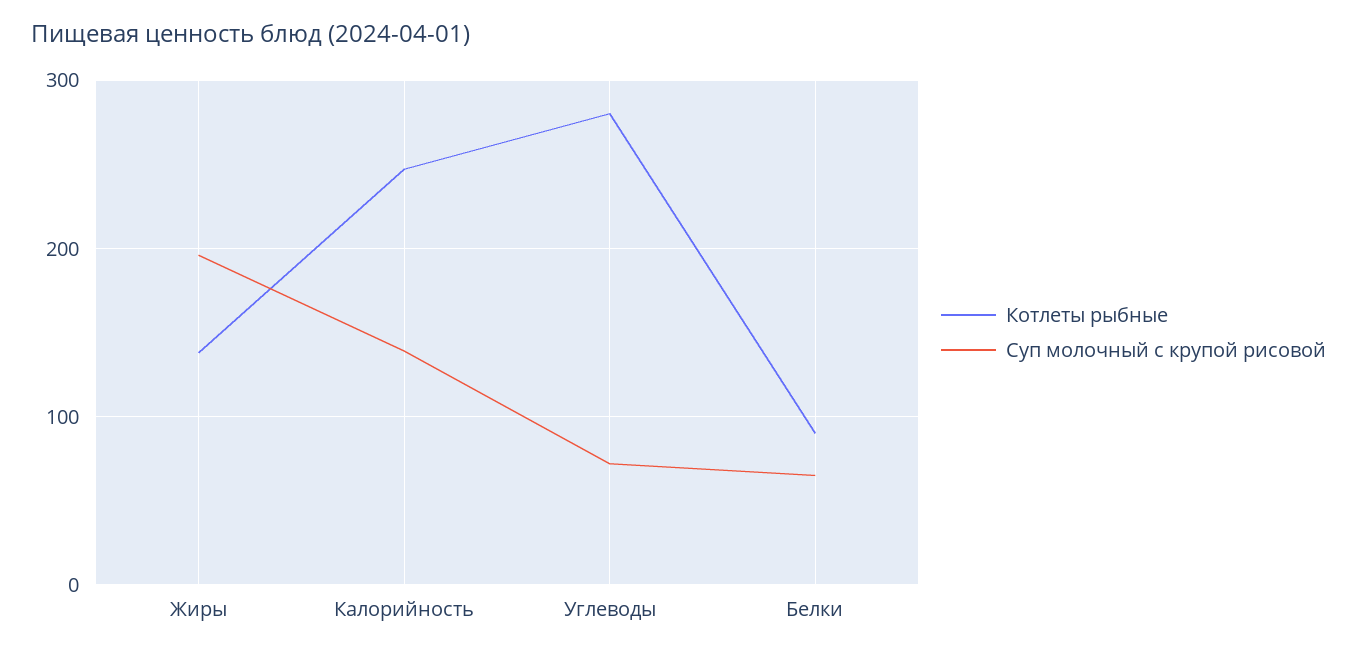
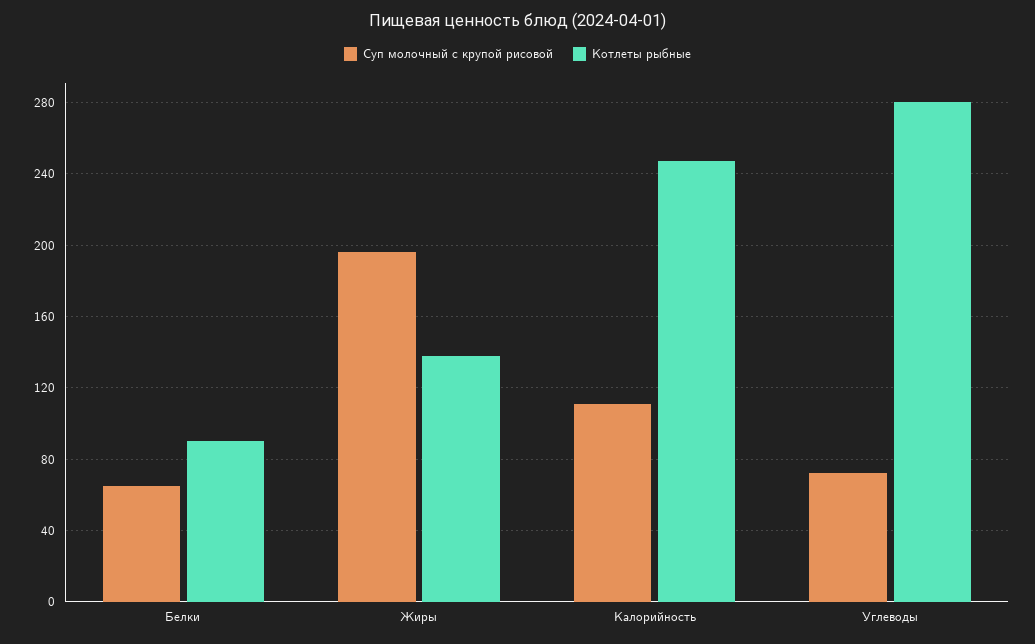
Суп молочный с крупой рисовой, Калорийность: 140 -> 110

